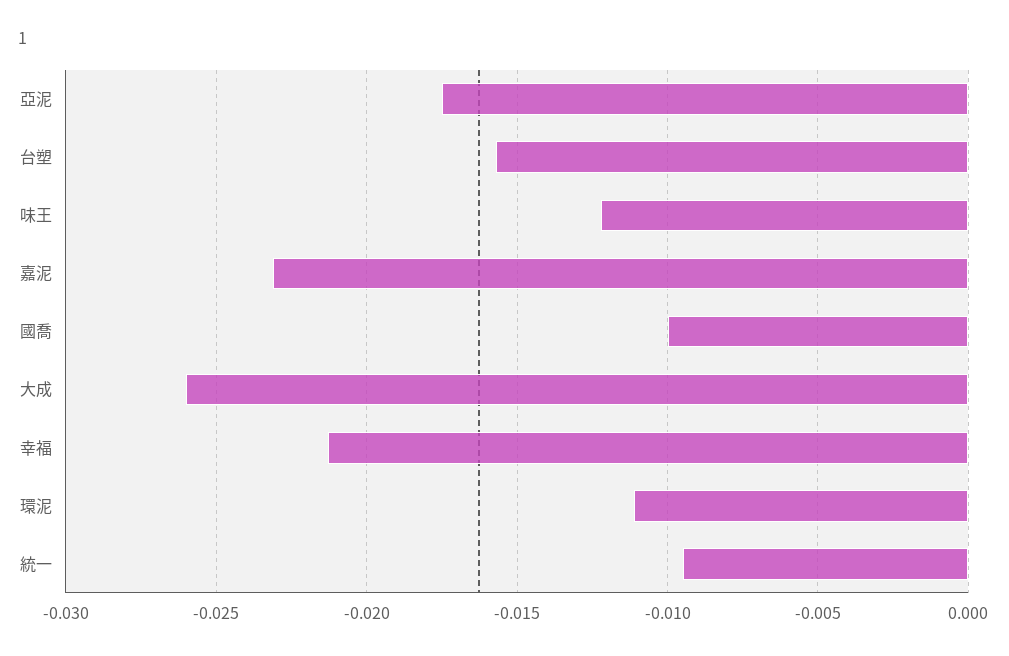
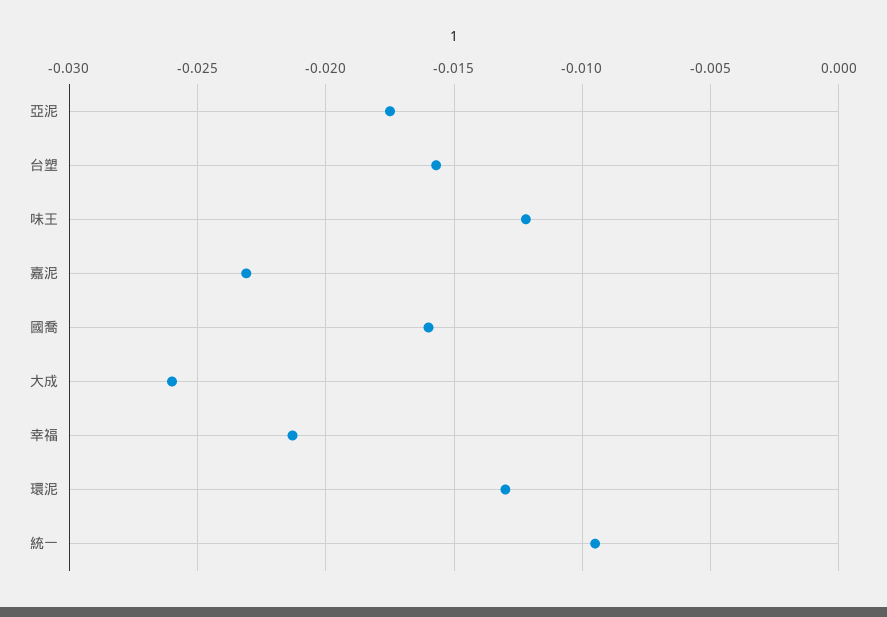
國喬: -0.01 -> -0.016
環泥: -0.011 -> -0.013

